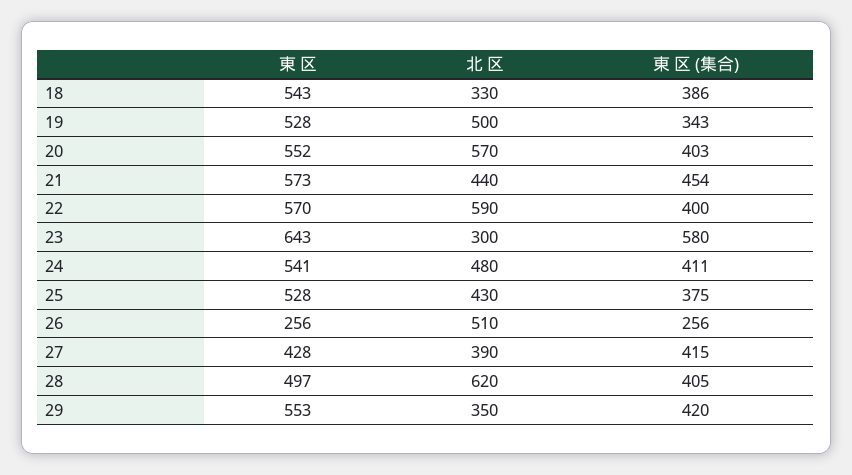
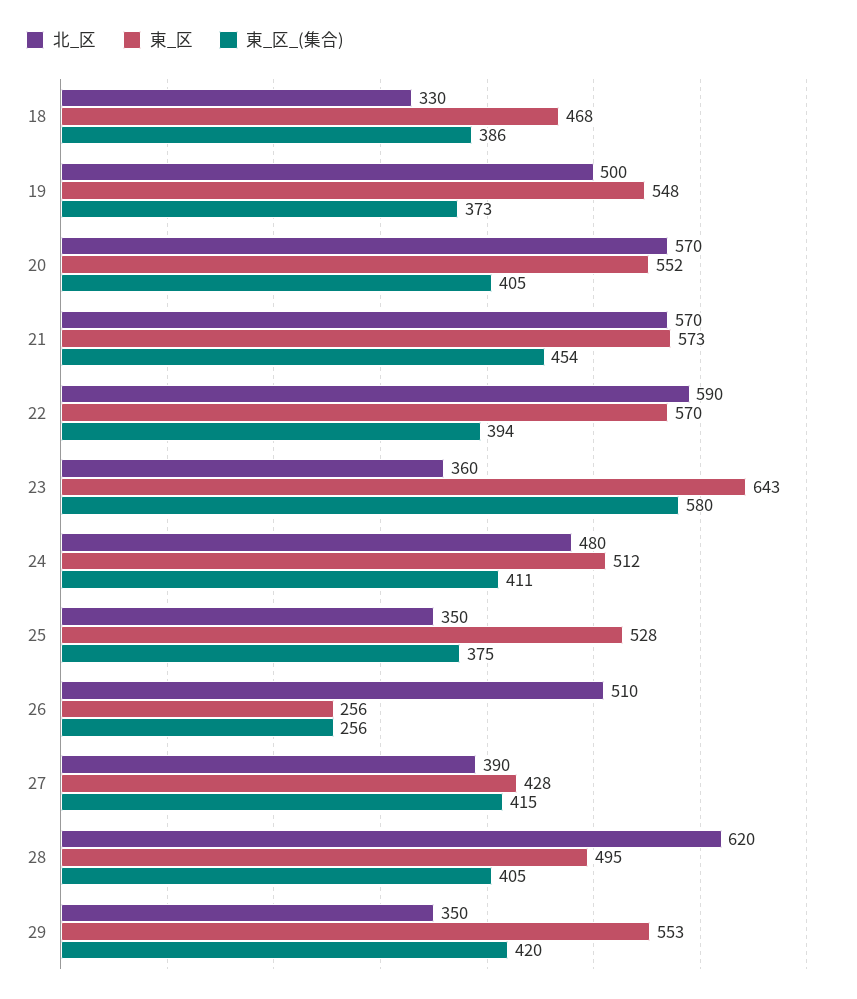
東 区, 18: 543 -> 468
東 区, 19: 528 -> 548
東 区 (集合), 19: 343 -> 373
東 区 (集合), 20: 403 -> 405
北 区, 21: 440 -> 570
東 区 (集合), 22: 400 -> 394
北 区, 23: 300 -> 360
東 区, 24: 541 -> 512
北 区, 25: 430 -> 350
東 区, 28: 497 -> 495

